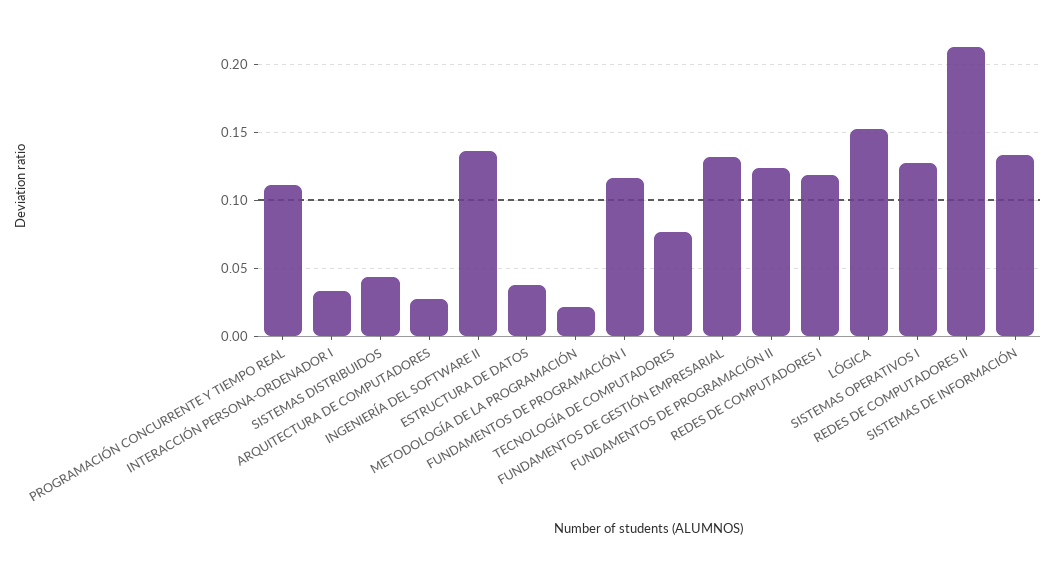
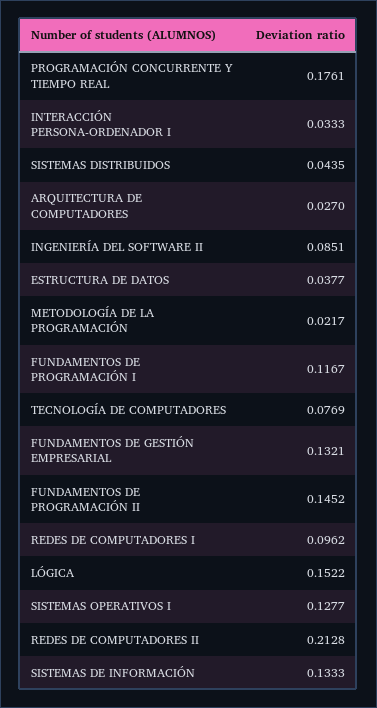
PROGRAMACIÓN CONCURRENTE Y TIEMPO REAL: 0.11 -> 0.1761
INGENIERÍA DEL SOFTWARE II: 0.135 -> 0.0851
FUNDAMENTOS DE PROGRAMACIÓN II: 0.125 -> 0.1452
REDES DE COMPUTADORES I: 0.12 -> 0.0962

